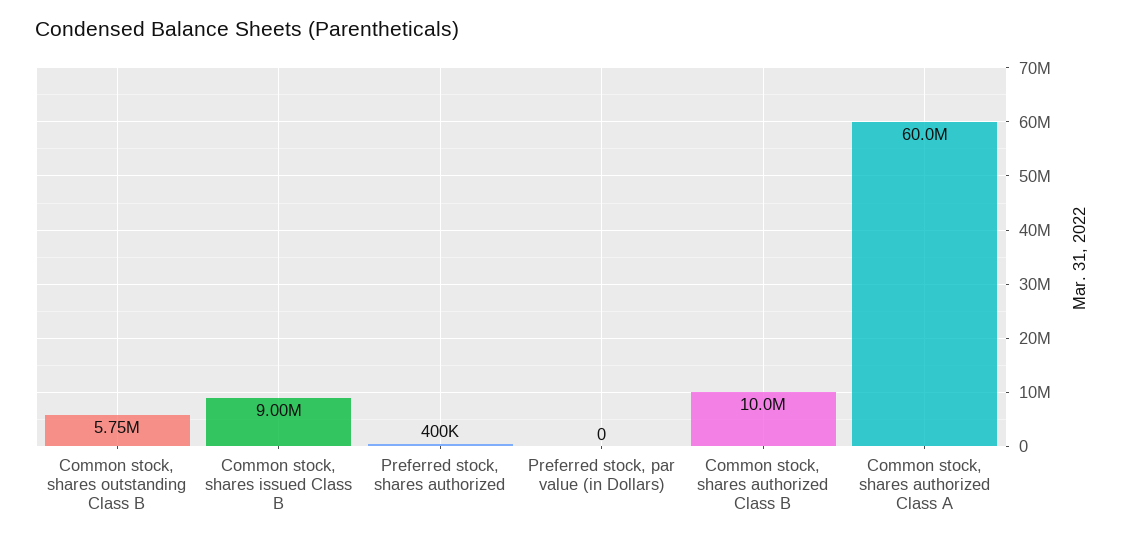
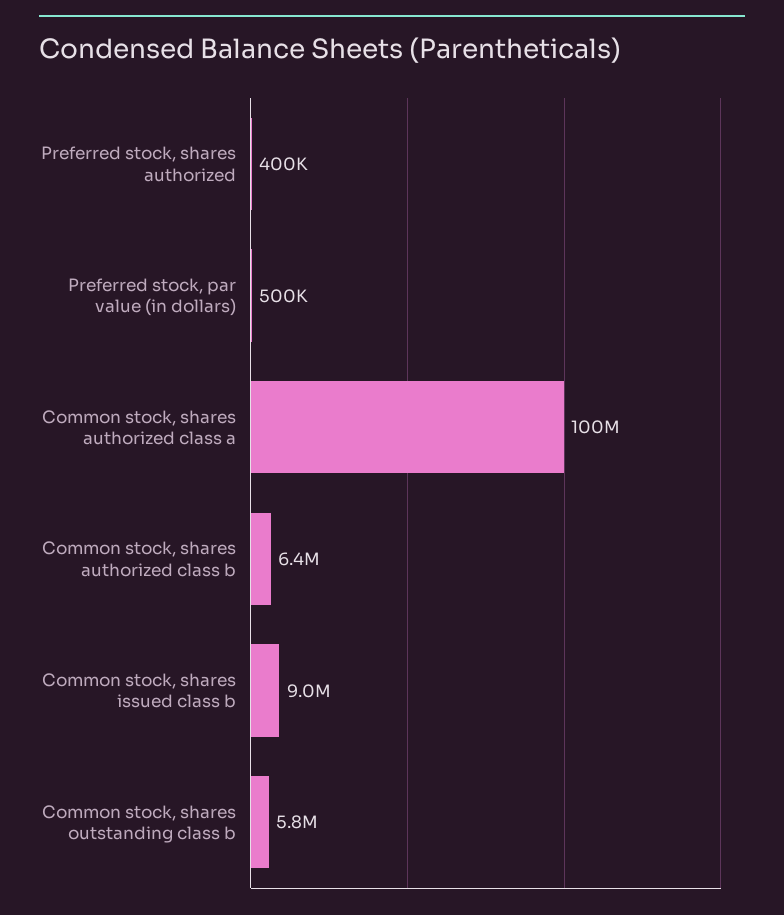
Preferred stock, par value (in Dollars): 0 -> 500000
Common stock, shares authorized Class B: 10000000 -> 6400000
Common stock, shares authorized Class A: 60000000 -> 100000000

